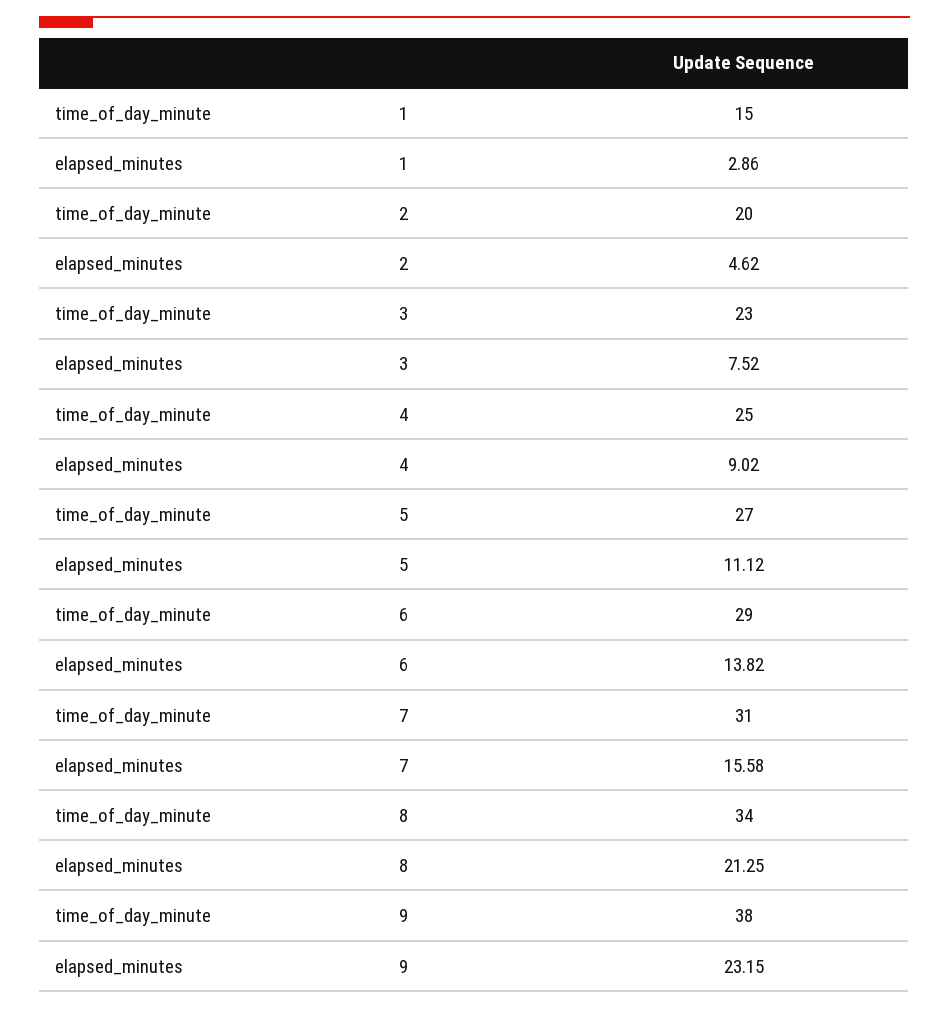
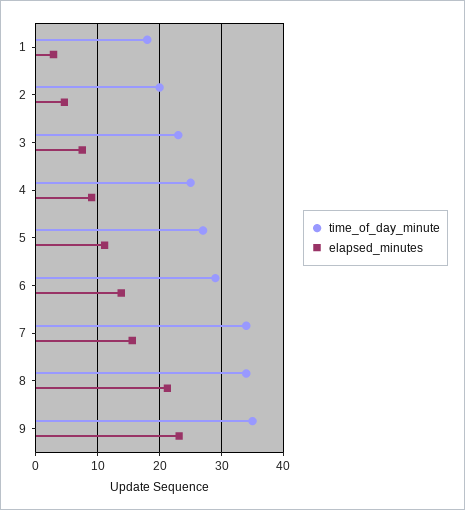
time_of_day_minute, 1: 15 -> 18
time_of_day_minute, 7: 31 -> 34
time_of_day_minute, 9: 38 -> 35

